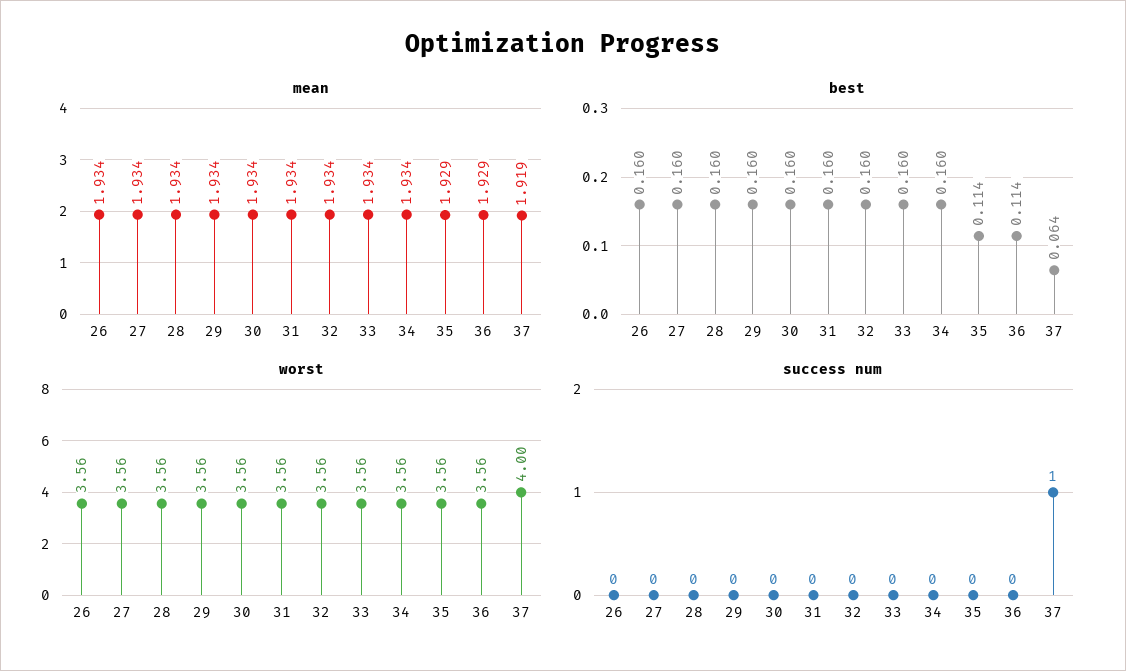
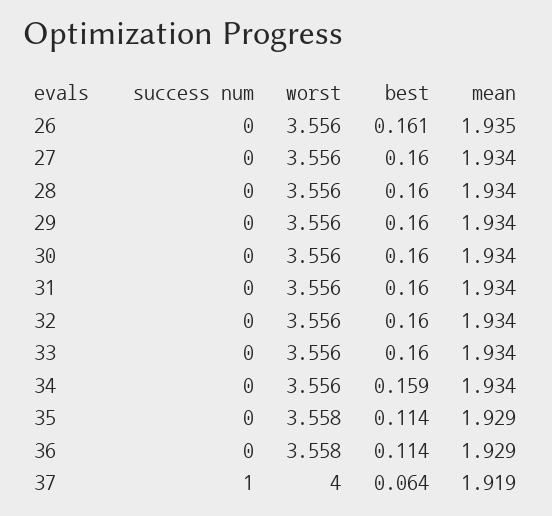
mean, 26: 1.934 -> 1.935
best, 26: 0.16 -> 0.161
best, 34: 0.16 -> 0.159

